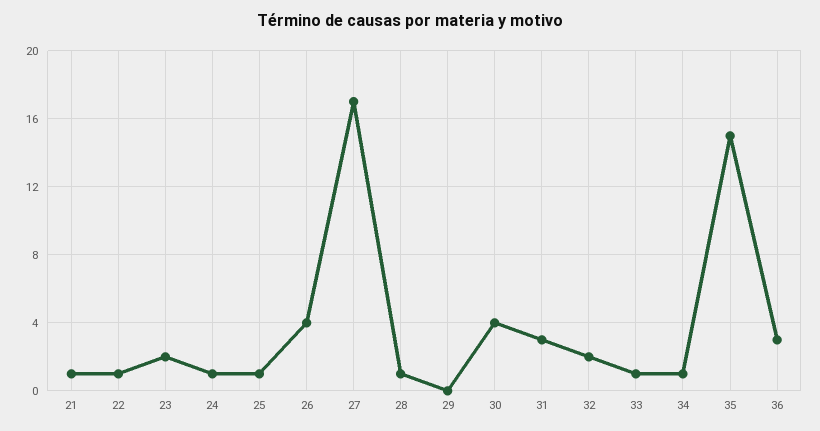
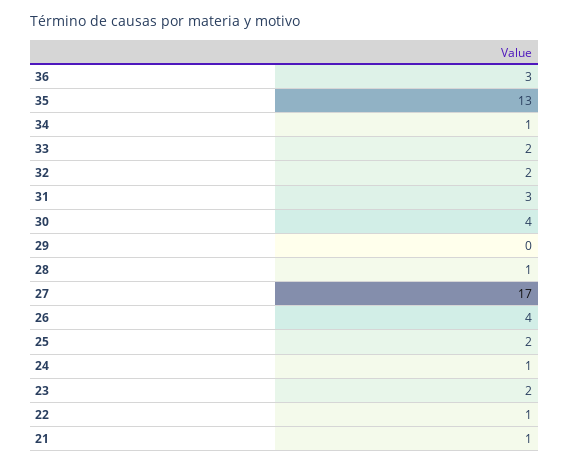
25: 1 -> 2
33: 1 -> 2
35: 15 -> 13

